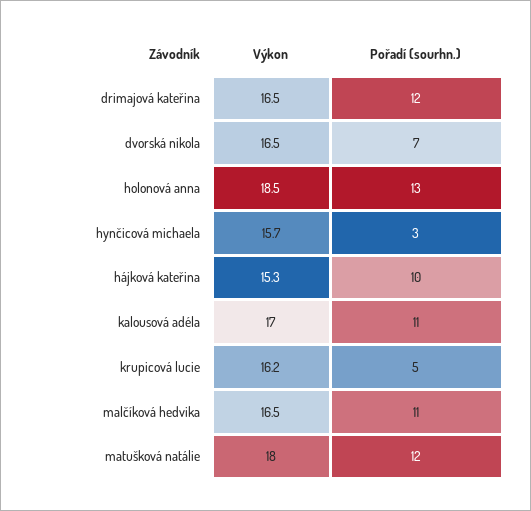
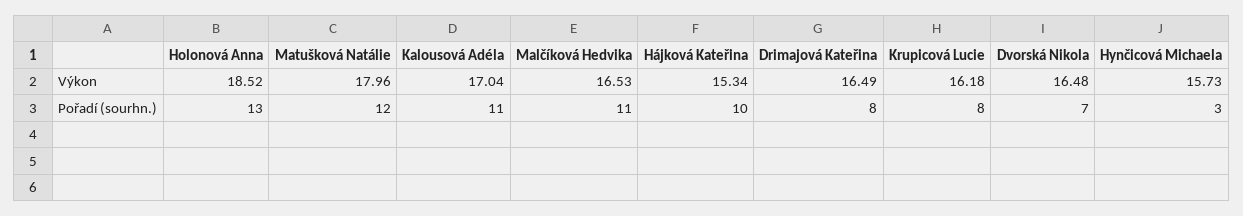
Pořadí (sourhn.), drimajová kateřina: 12 -> 8
Pořadí (sourhn.), krupicová lucie: 5 -> 8

